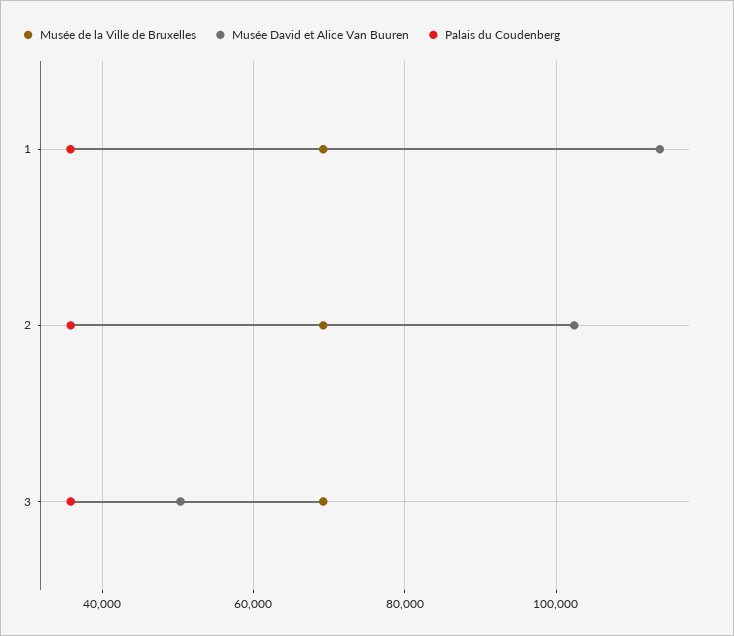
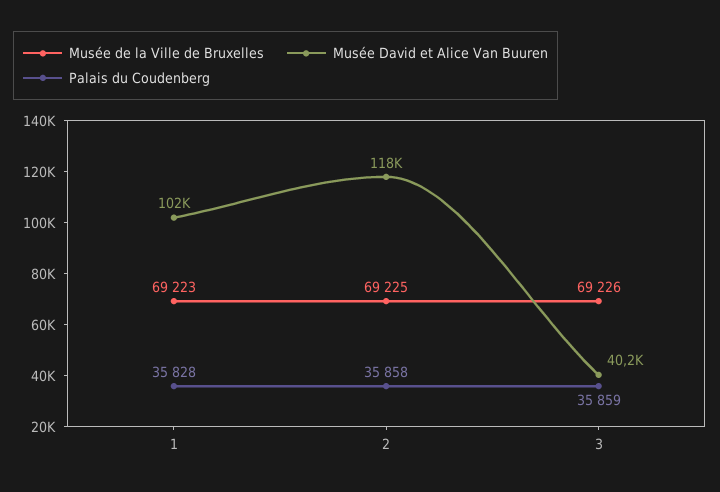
Musée David et Alice Van Buuren, 1: 114000 -> 102000
Musée David et Alice Van Buuren, 2: 102000 -> 118000
Musée David et Alice Van Buuren, 3: 50000 -> 40200

